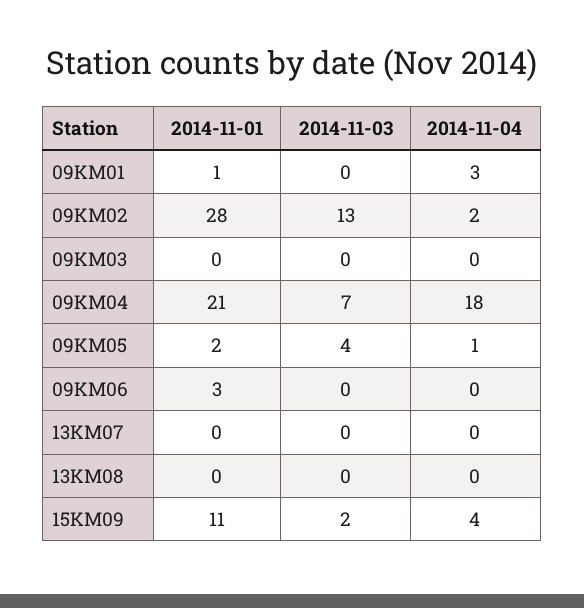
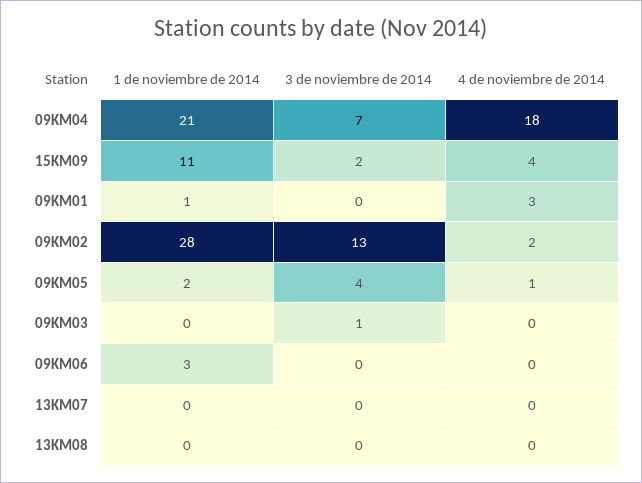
2014-11-03, 09KM03: 0 -> 1

